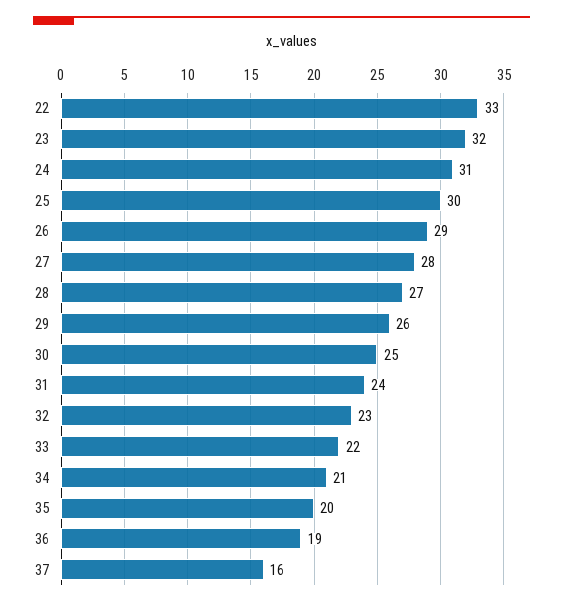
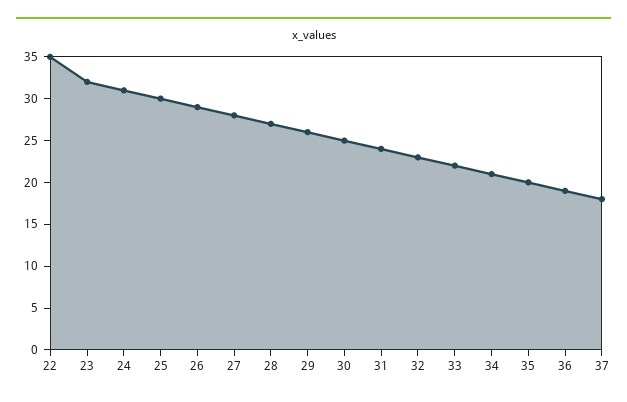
22: 33 -> 35
37: 16 -> 18

